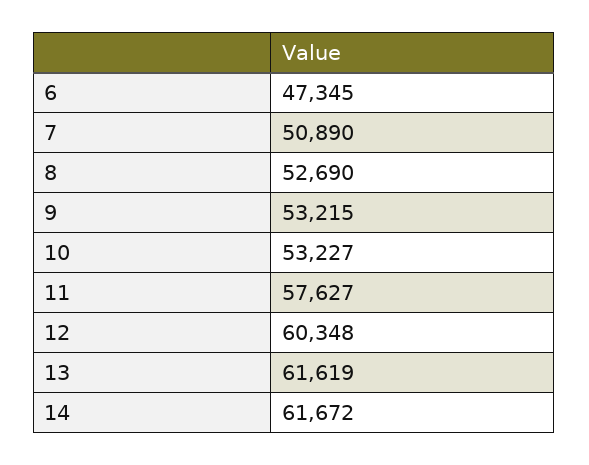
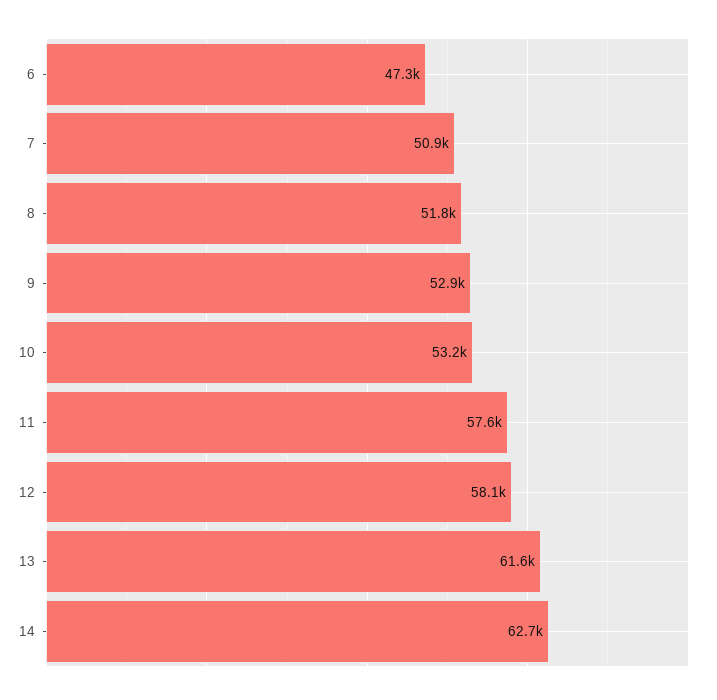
8: 52690 -> 51800
9: 53215 -> 52900
12: 60348 -> 58100
14: 61672 -> 62700

